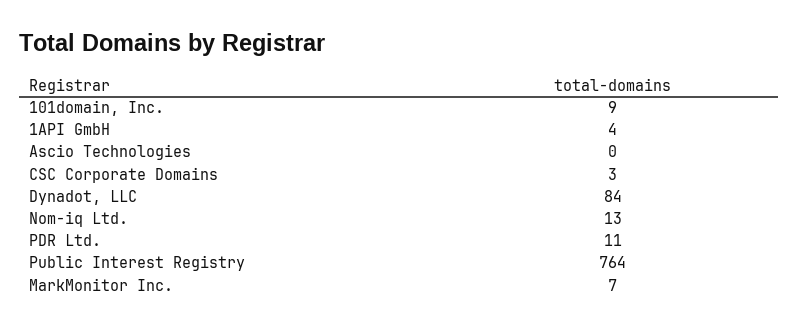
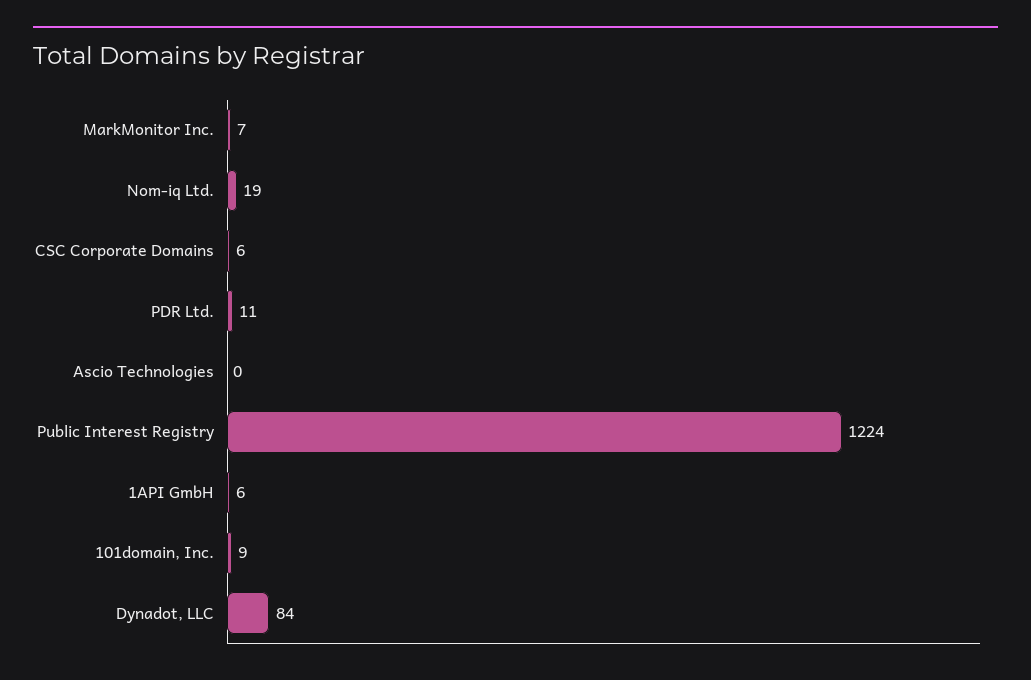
1API GmbH: 4 -> 6
CSC Corporate Domains: 3 -> 6
Nom-iq Ltd.: 13 -> 19
Public Interest Registry: 764 -> 1224

